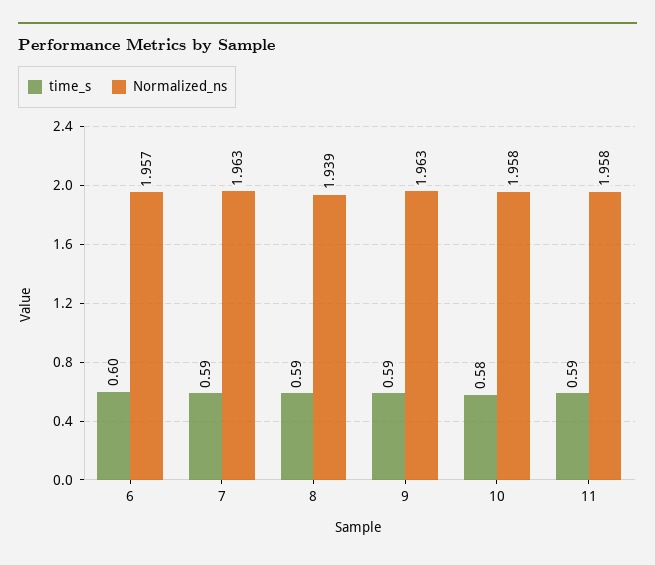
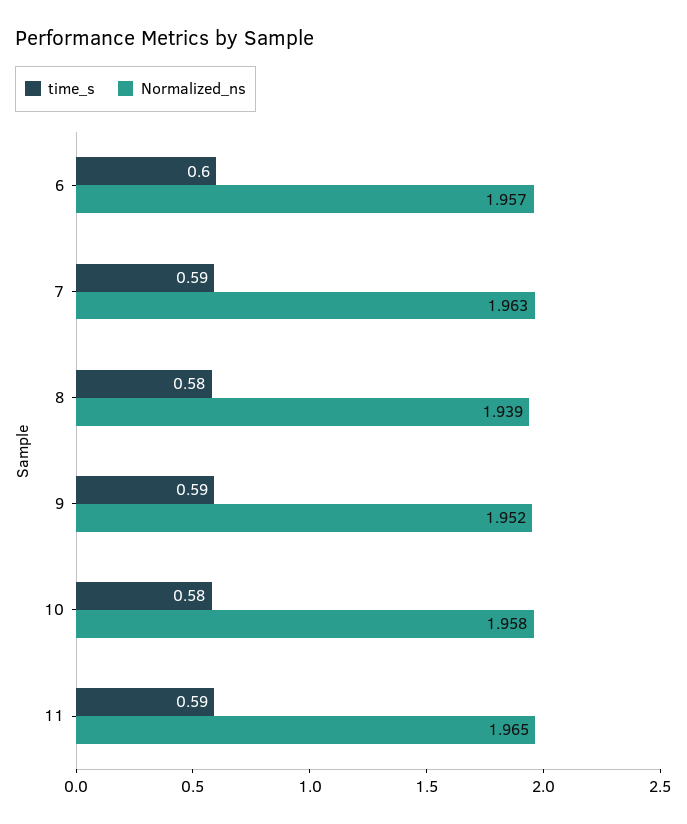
time_s, 8: 0.59 -> 0.58
Normalized_ns, 9: 1.963 -> 1.952
Normalized_ns, 11: 1.958 -> 1.965

